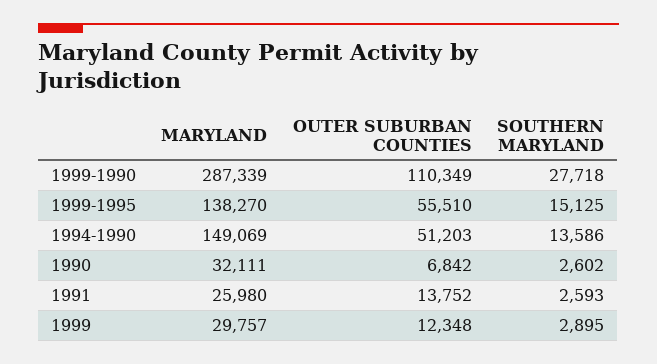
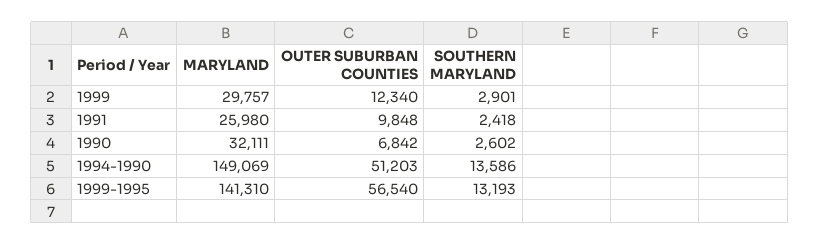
MARYLAND, 1999-1990: 287339 -> none
OUTER SUBURBAN COUNTIES, 1999-1990: 110349 -> none
SOUTHERN MARYLAND, 1999-1990: 27718 -> none
MARYLAND, 1999-1995: 138270 -> 141310
OUTER SUBURBAN COUNTIES, 1999-1995: 55510 -> 56540
SOUTHERN MARYLAND, 1999-1995: 15125 -> 13193
OUTER SUBURBAN COUNTIES, 1991: 13752 -> 9848
SOUTHERN MARYLAND, 1991: 2593 -> 2418
OUTER SUBURBAN COUNTIES, 1999: 12348 -> 12340
SOUTHERN MARYLAND, 1999: 2895 -> 2901

